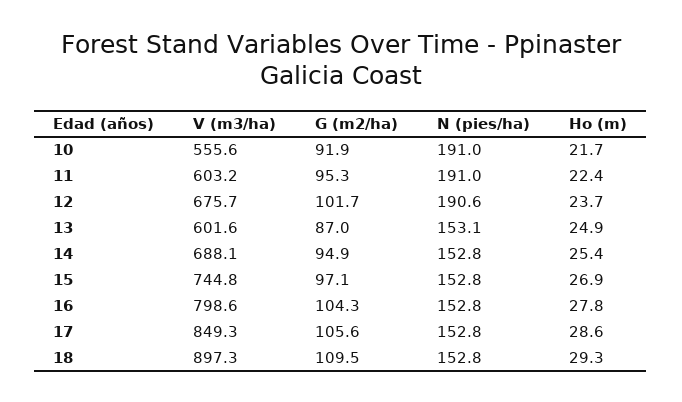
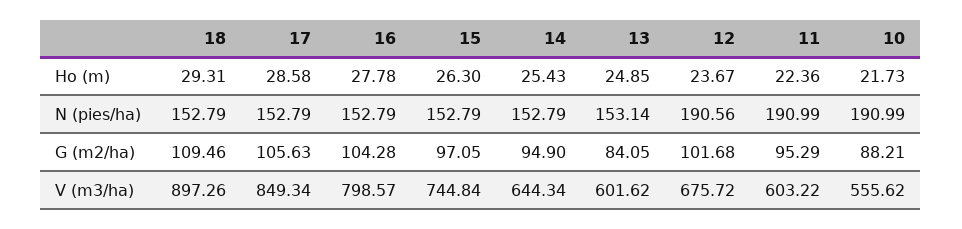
G (m2/ha), 10: 91.9 -> 88.21
G (m2/ha), 13: 87 -> 84.05
V (m3/ha), 14: 688.1 -> 644.34
Ho (m), 15: 26.9 -> 26.3

